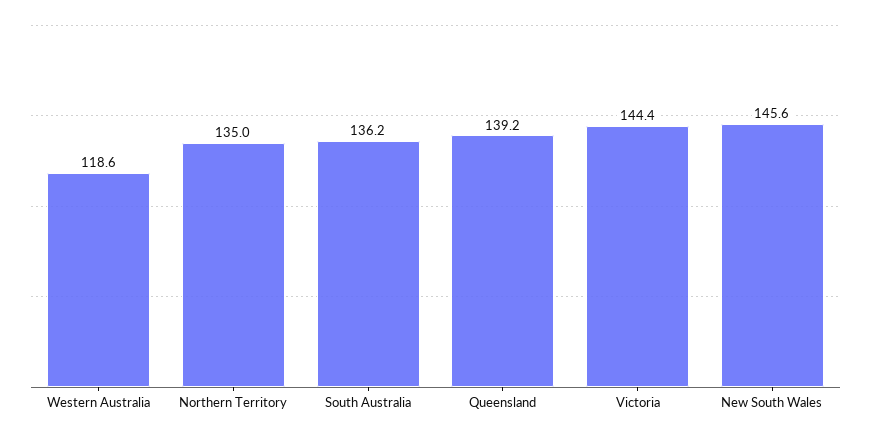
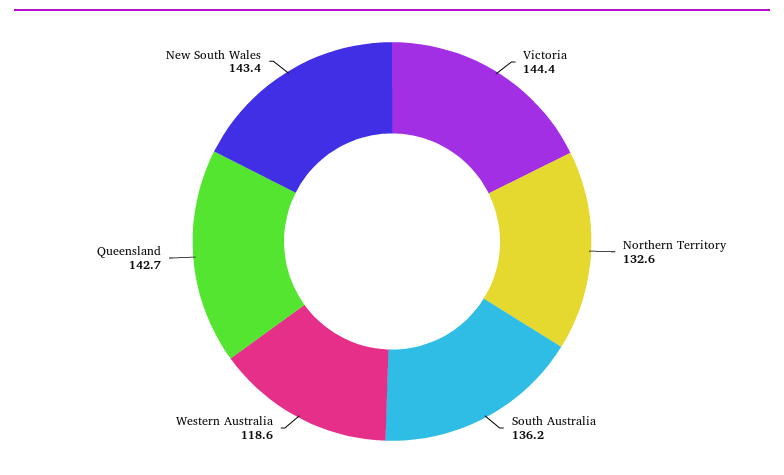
Northern Territory: 135 -> 132.6
Queensland: 139.2 -> 142.7
New South Wales: 145.6 -> 143.4

